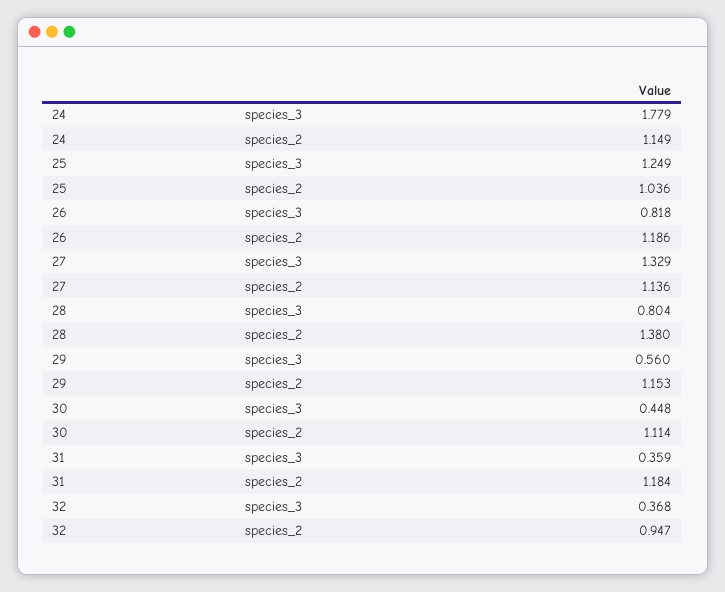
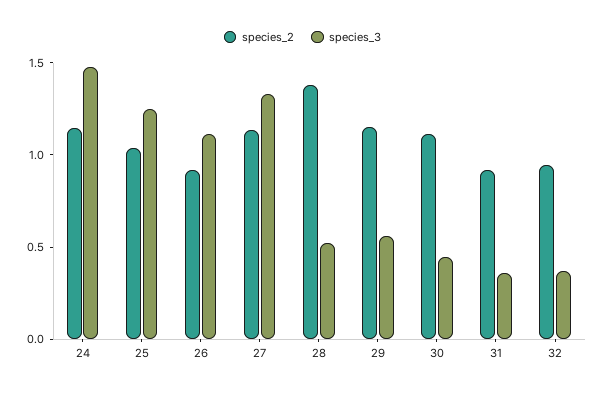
species_3, 24: 1.779 -> 1.5
species_3, 26: 0.818 -> 1.1
species_2, 26: 1.186 -> 0.9
species_3, 28: 0.804 -> 0.5
species_2, 31: 1.184 -> 0.9

